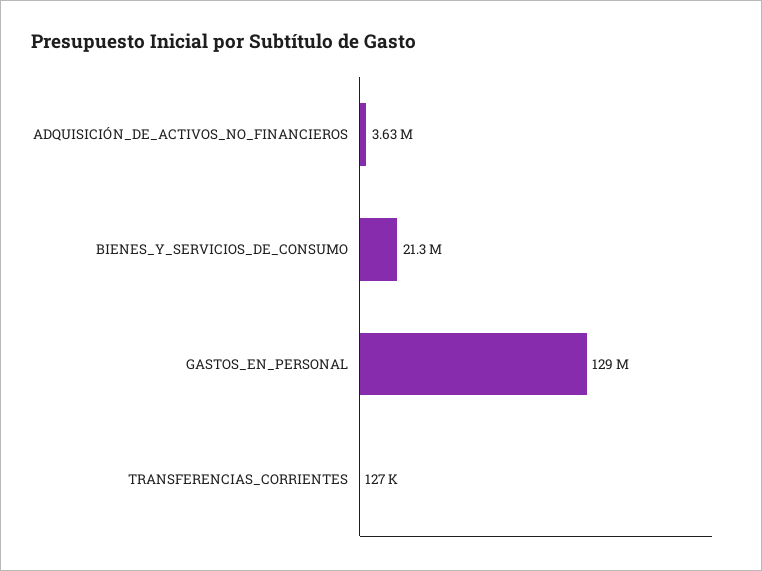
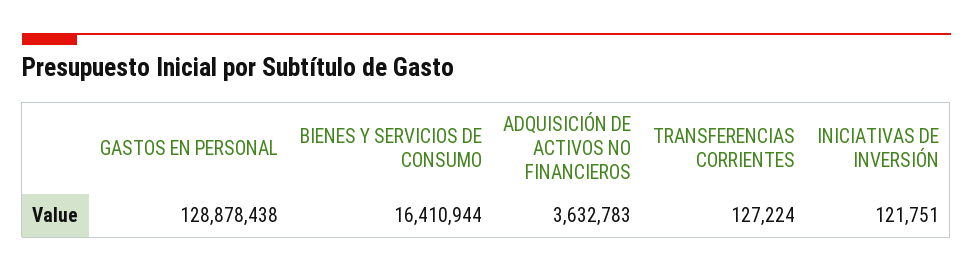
BIENES_Y_SERVICIOS_DE_CONSUMO: 21300000 -> 16410944
INICIATIVAS DE INVERSIÓN: none -> 121751

